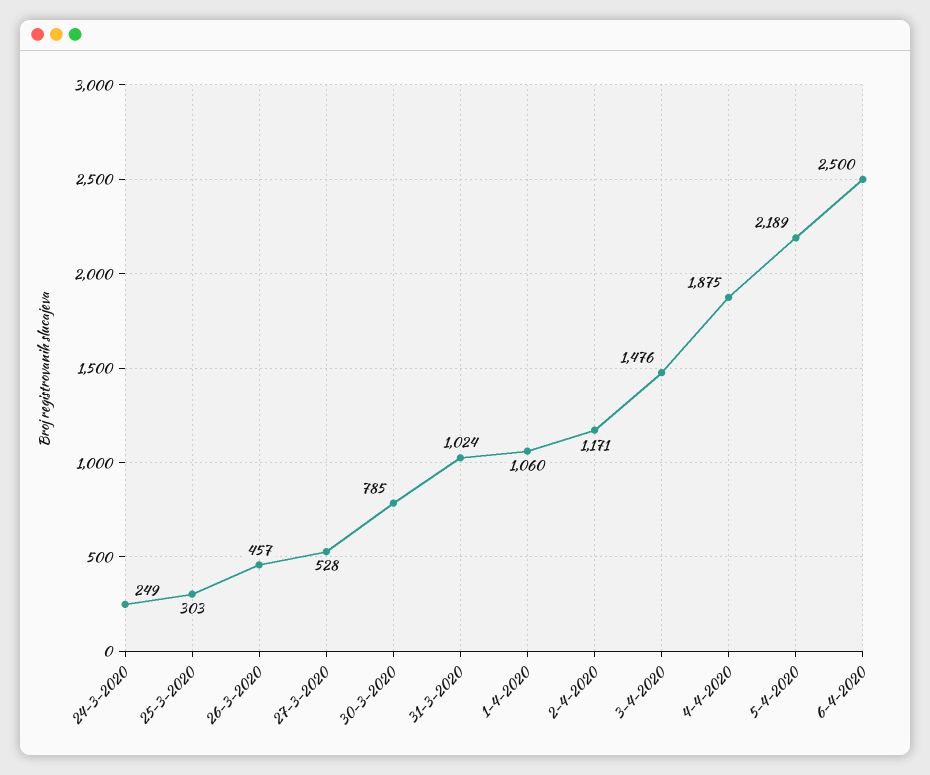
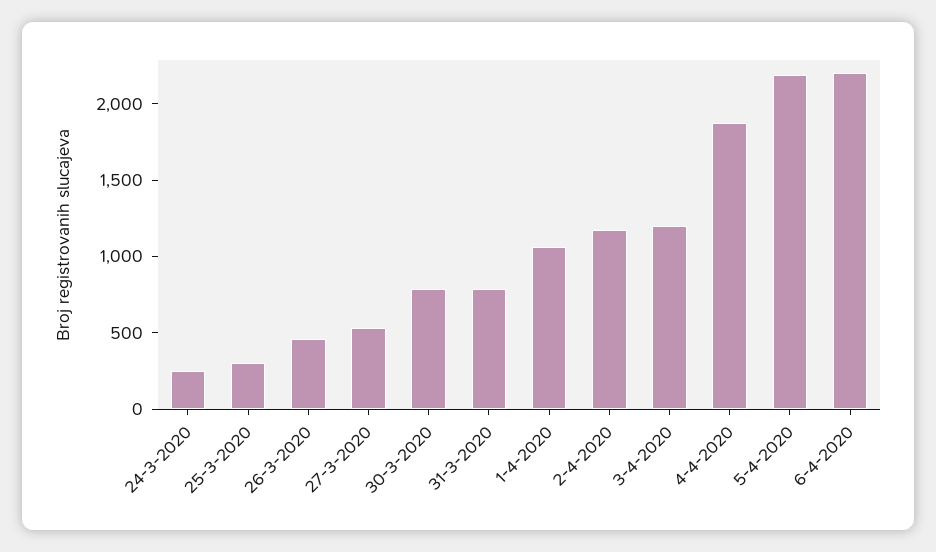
31-3-2020: 1024 -> 800
3-4-2020: 1476 -> 1200
6-4-2020: 2500 -> 2200

